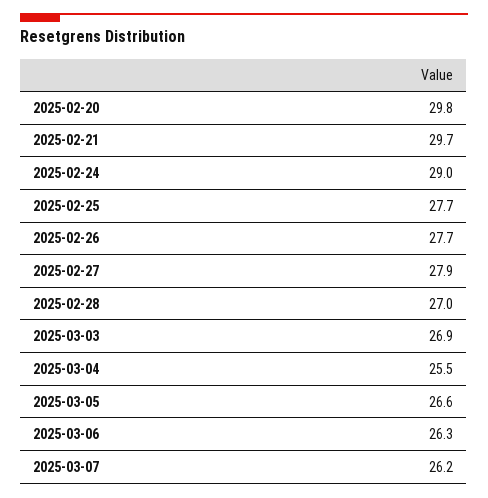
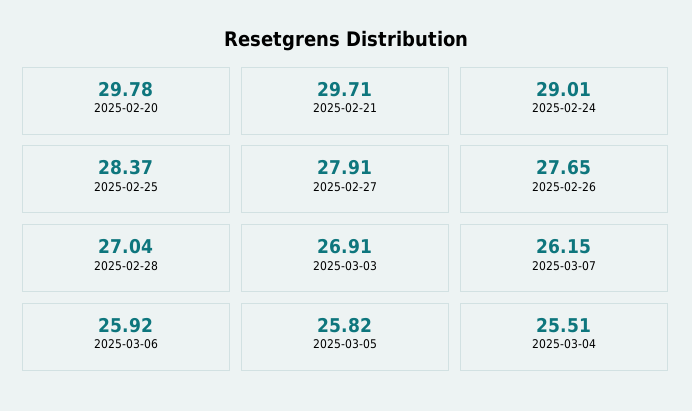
2025-02-25: 27.7 -> 28.37
2025-03-05: 26.6 -> 25.82
2025-03-06: 26.3 -> 25.92

